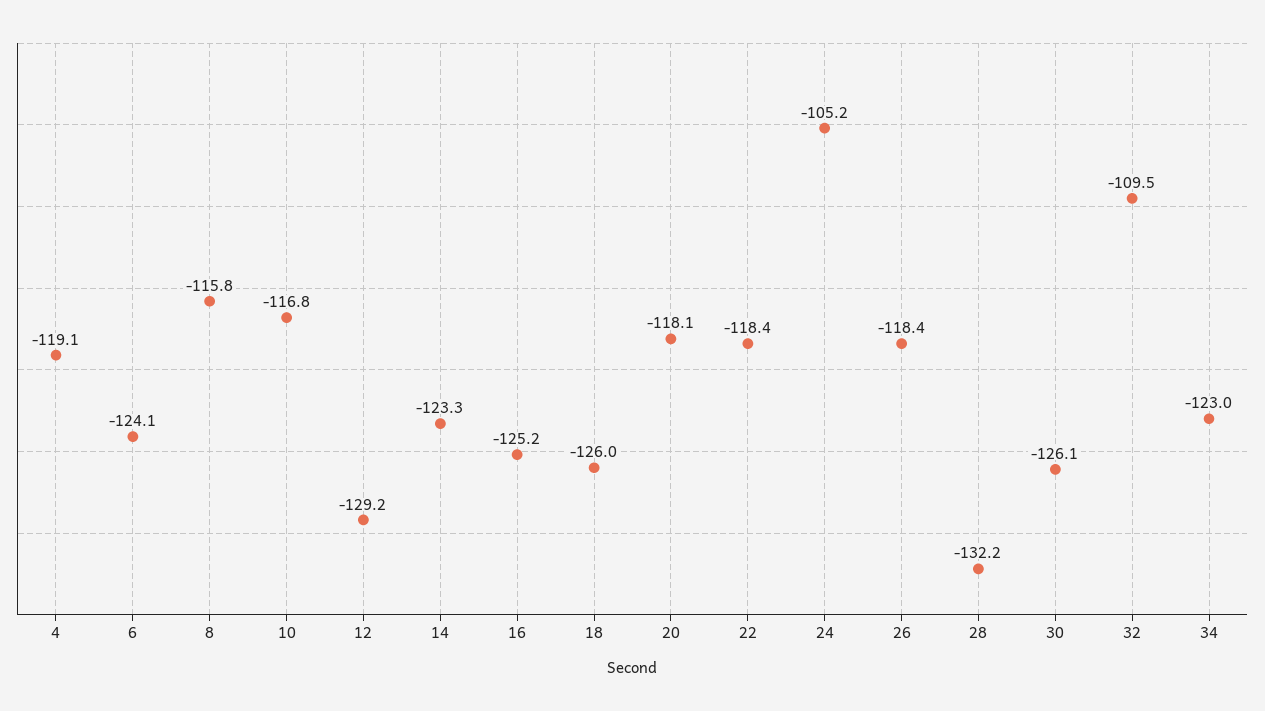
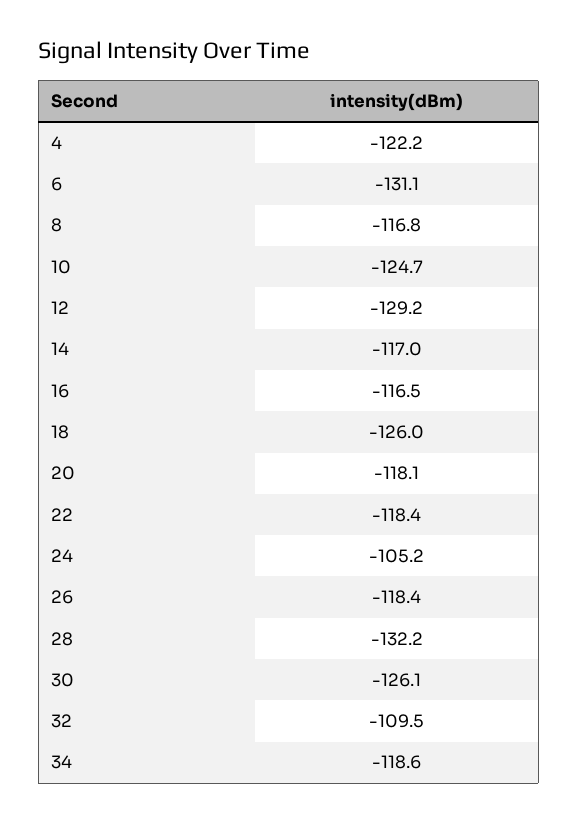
4: -119.1 -> -122.2
6: -124.1 -> -131.1
8: -115.8 -> -116.8
10: -116.8 -> -124.7
14: -123.3 -> -117
16: -125.2 -> -116.5
34: -123 -> -118.6

